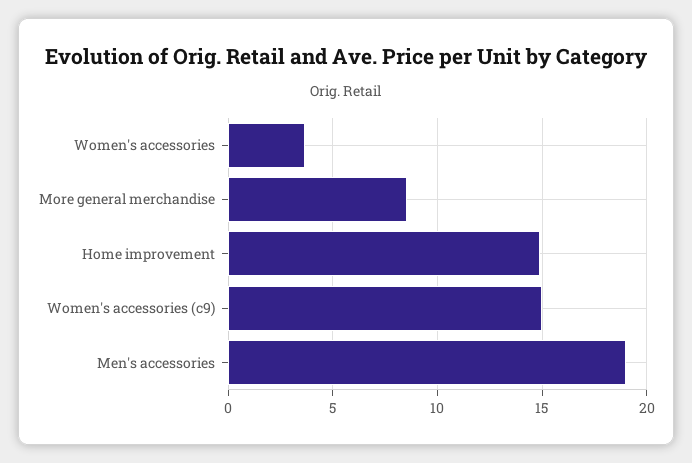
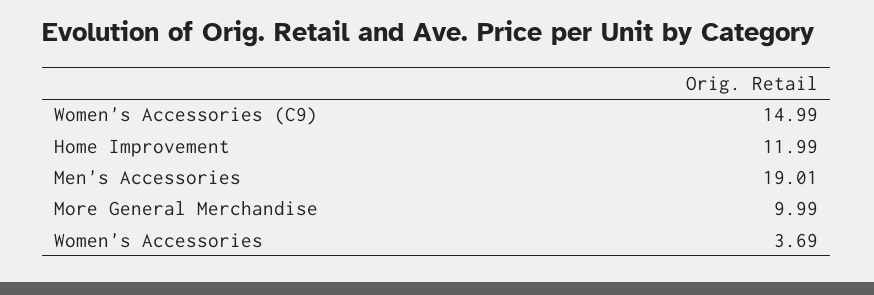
More general merchandise: 8.5 -> 9.99
Home improvement: 15 -> 11.99

